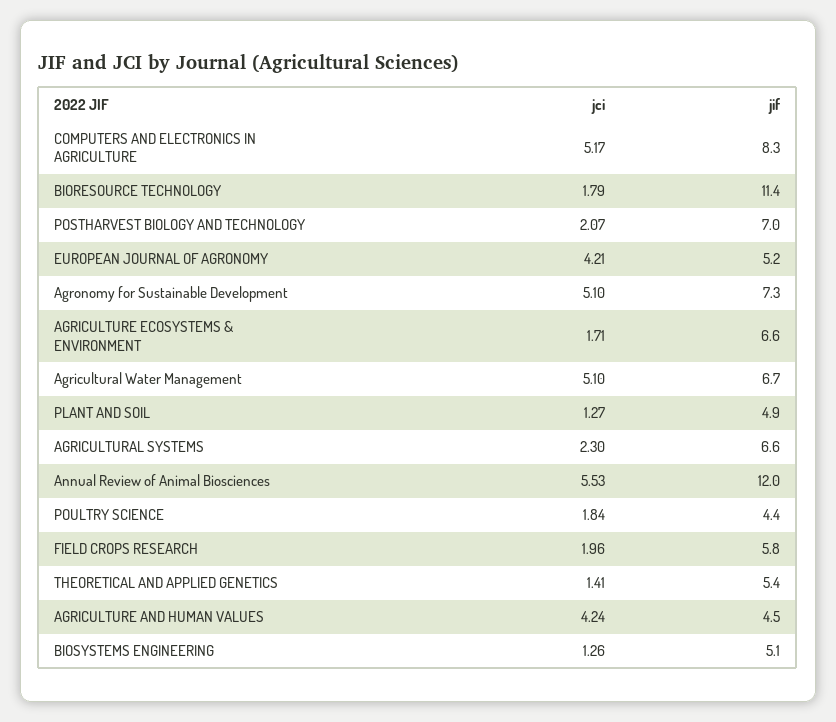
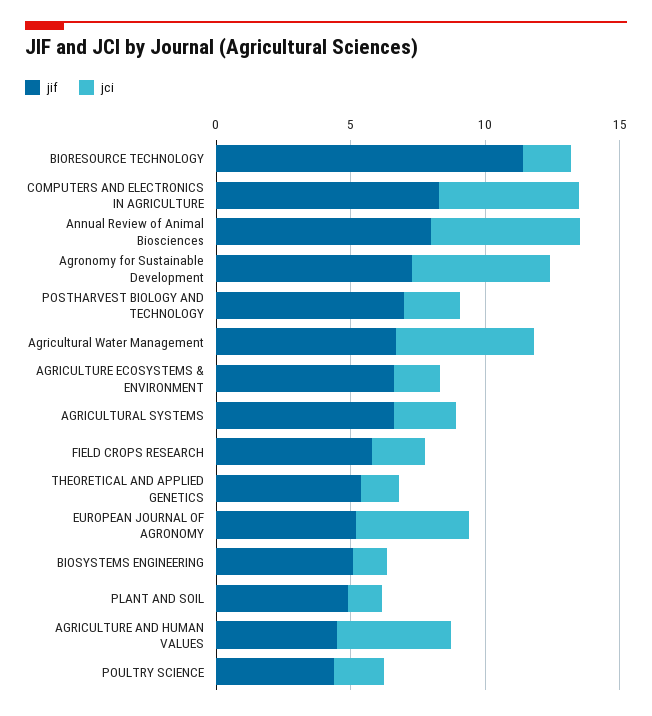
jif, Annual Review of Animal Biosciences: 12 -> 8

